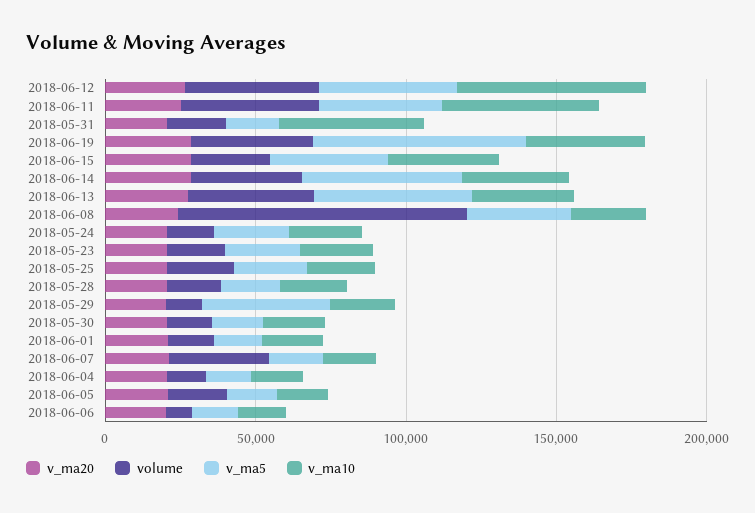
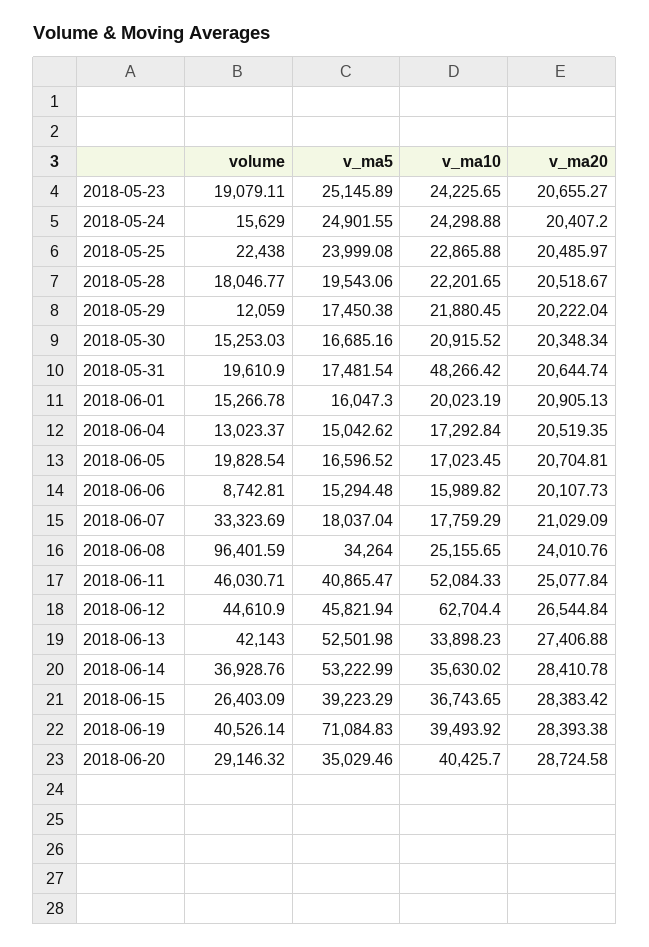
v_ma5, 2018-05-29: 40000 -> 17450.38
volume, 2018-06-20: none -> 29146.32
v_ma5, 2018-06-20: none -> 35029.46
v_ma10, 2018-06-20: none -> 40425.7
v_ma20, 2018-06-20: none -> 28724.58

